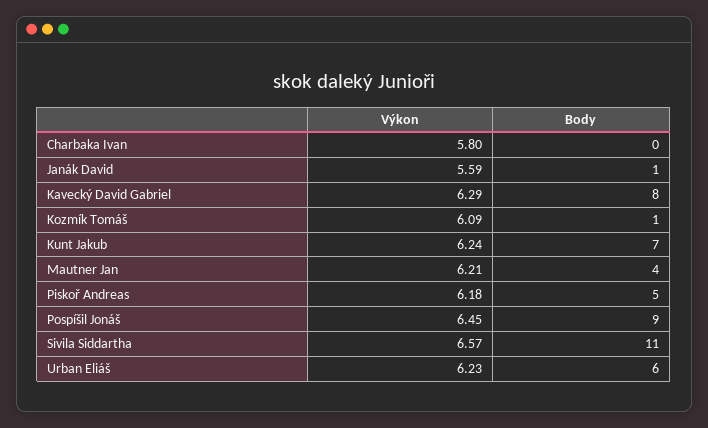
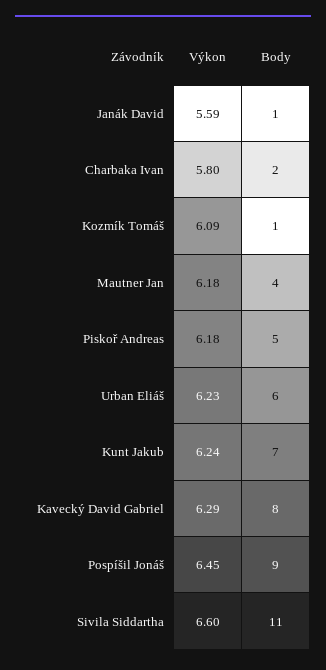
Body, Charbaka Ivan: 0 -> 2
Výkon, Mautner Jan: 6.21 -> 6.18
Výkon, Sivila Siddartha: 6.57 -> 6.6

